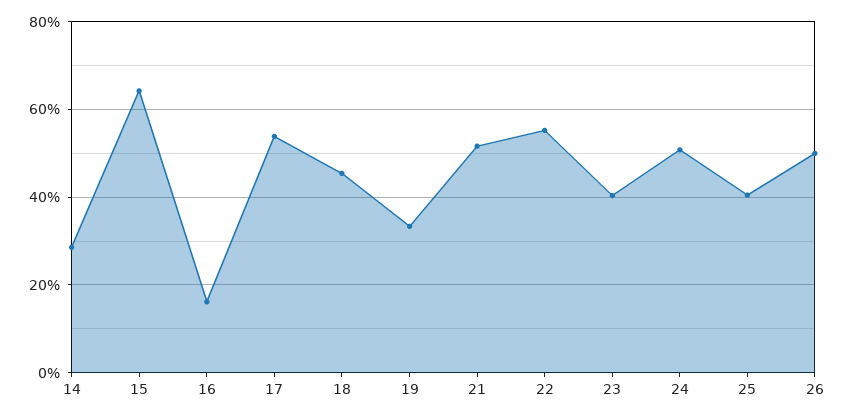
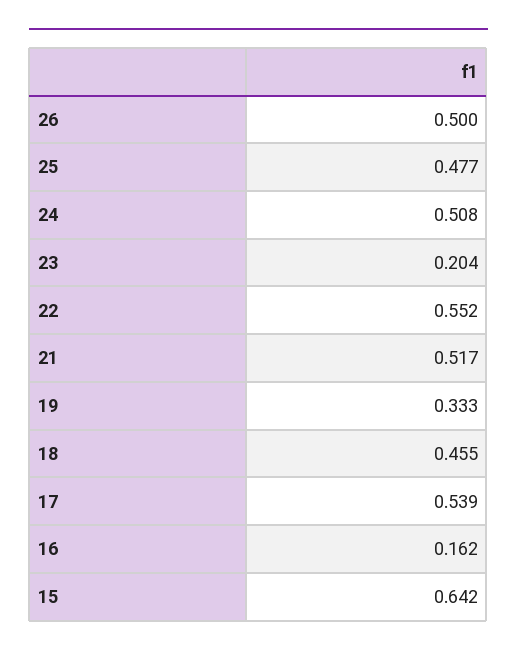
14: 0.28 -> none
23: 0.4 -> 0.204
25: 0.4 -> 0.477

